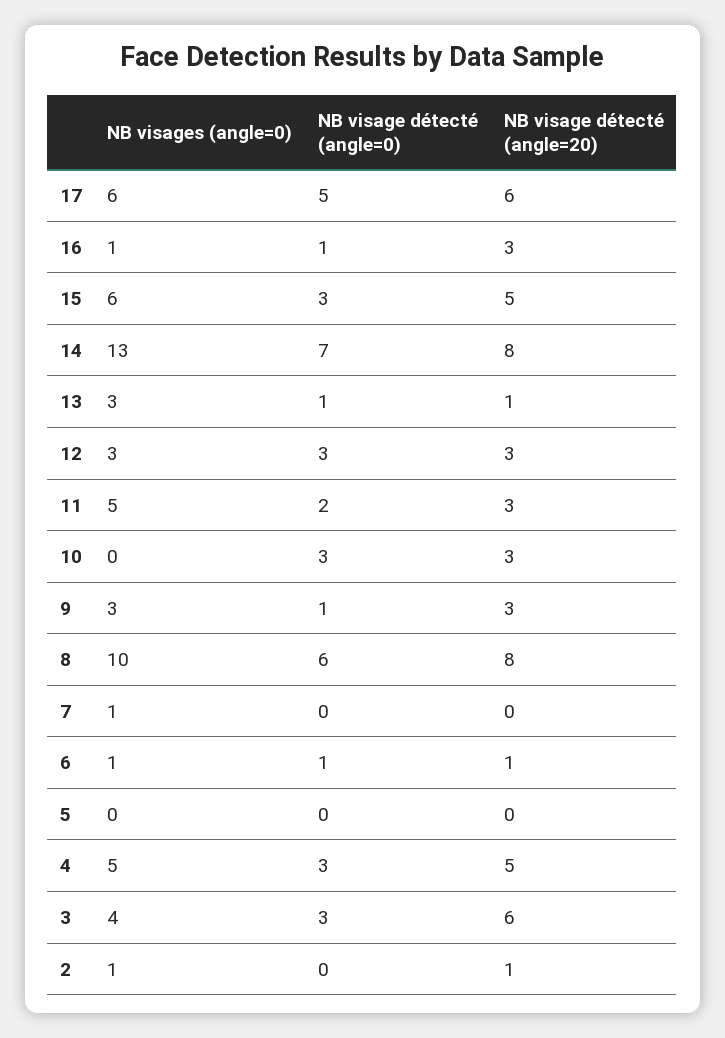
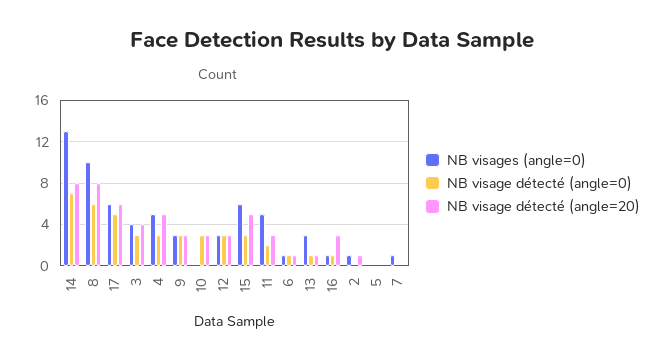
NB visage détecté (angle=0), 9: 1 -> 3
NB visage détecté (angle=20), 3: 6 -> 4

